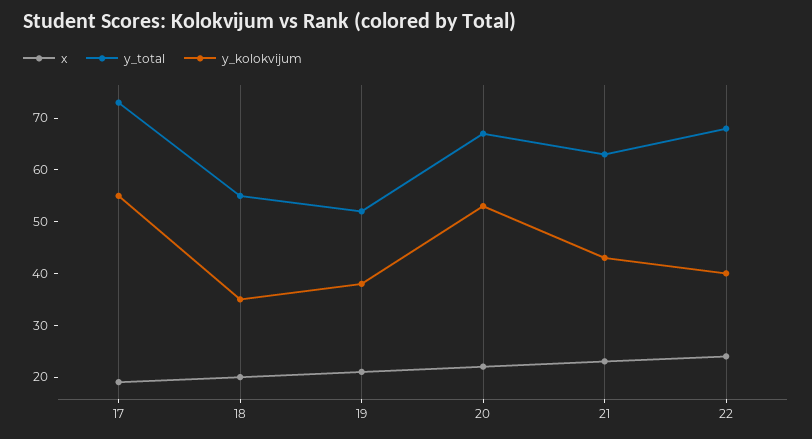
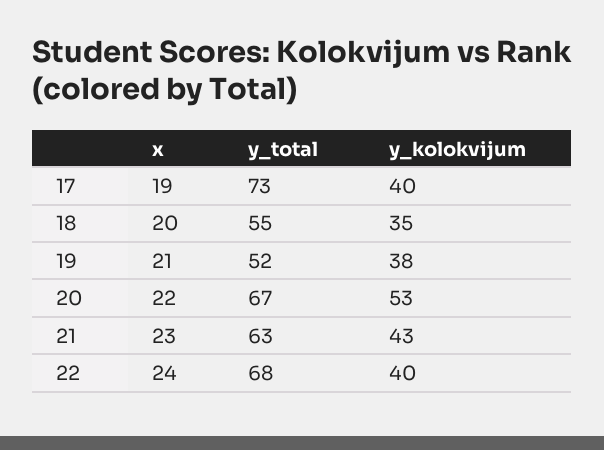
y_kolokvijum, 17: 55 -> 40

